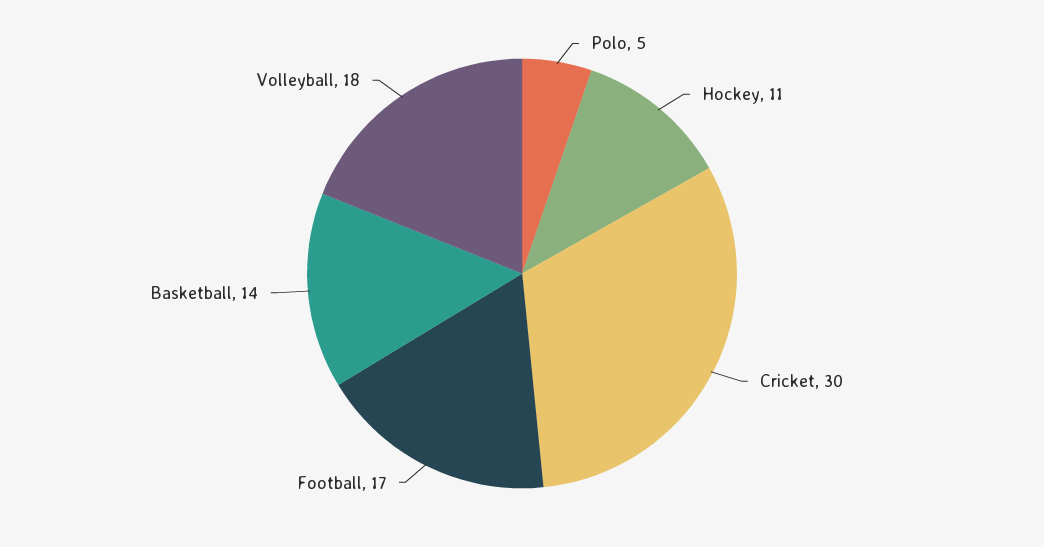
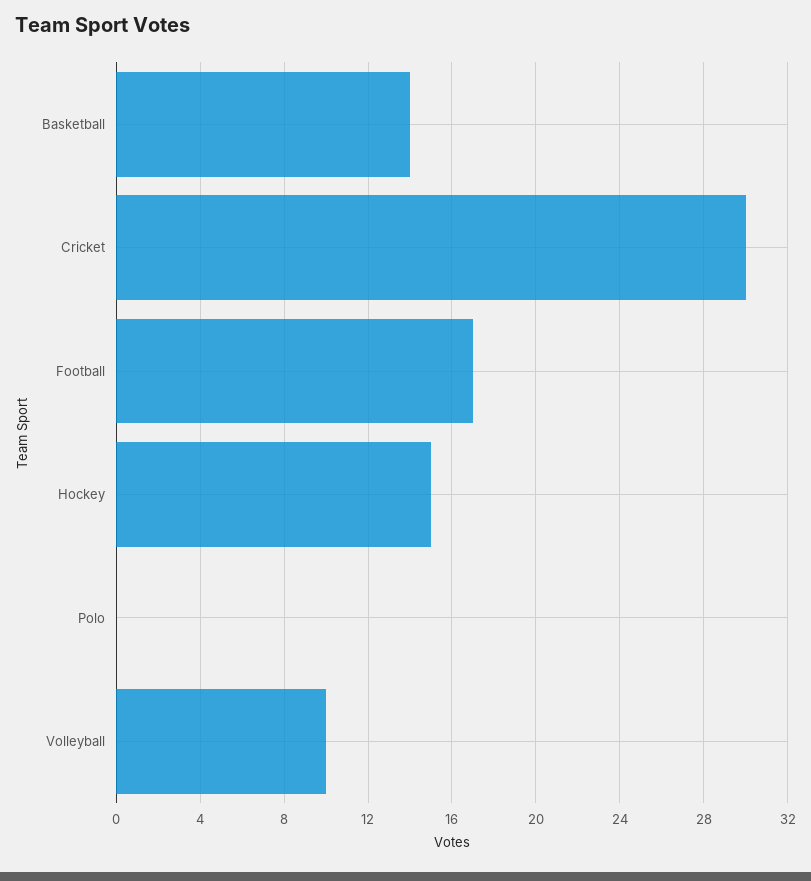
Polo: 5 -> 0
Hockey: 11 -> 15
Volleyball: 18 -> 10

